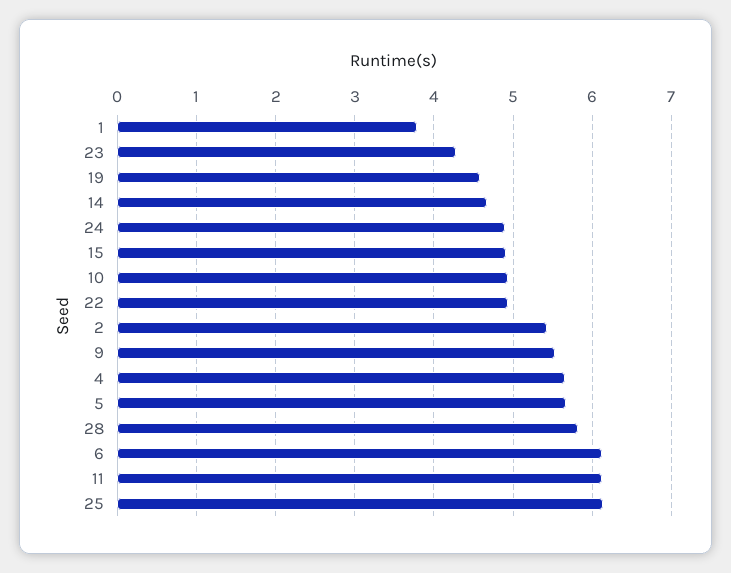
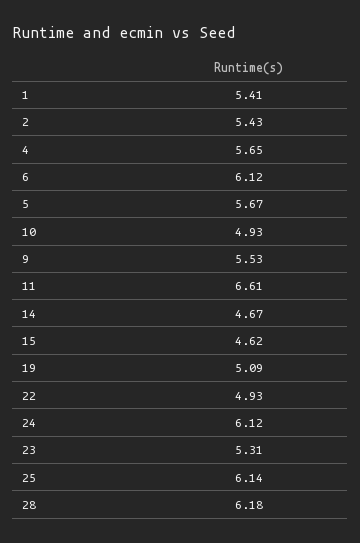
1: 3.8 -> 5.41
23: 4.3 -> 5.31
19: 4.6 -> 5.09
24: 4.9 -> 6.12
15: 4.9 -> 4.62
28: 5.8 -> 6.18
11: 6.1 -> 6.61

